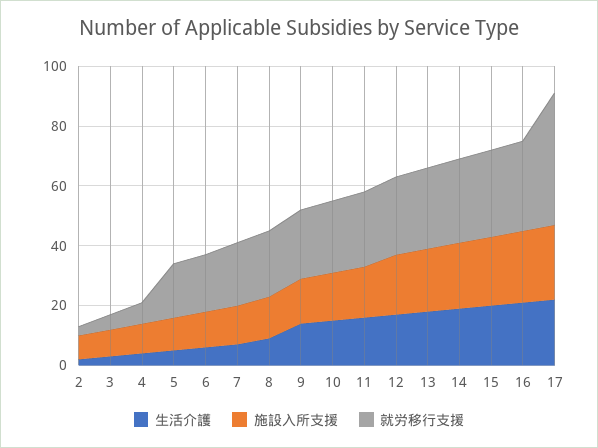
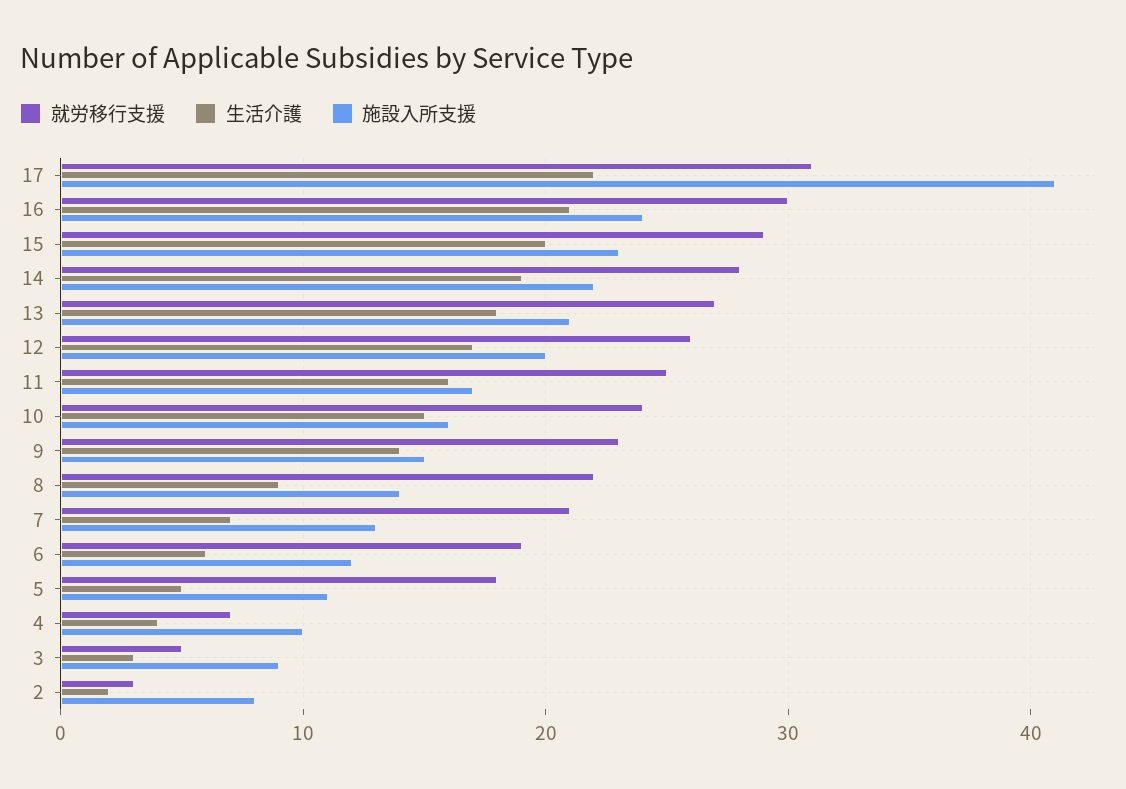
施設入所支援, 17: 25 -> 41
就労移行支援, 17: 45 -> 31

